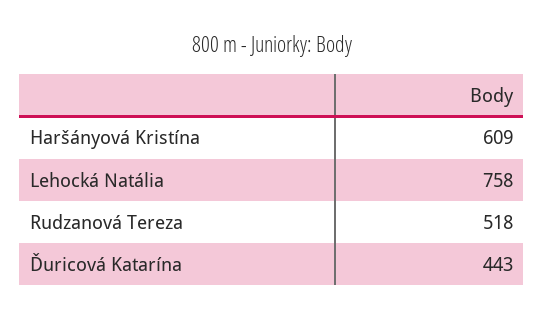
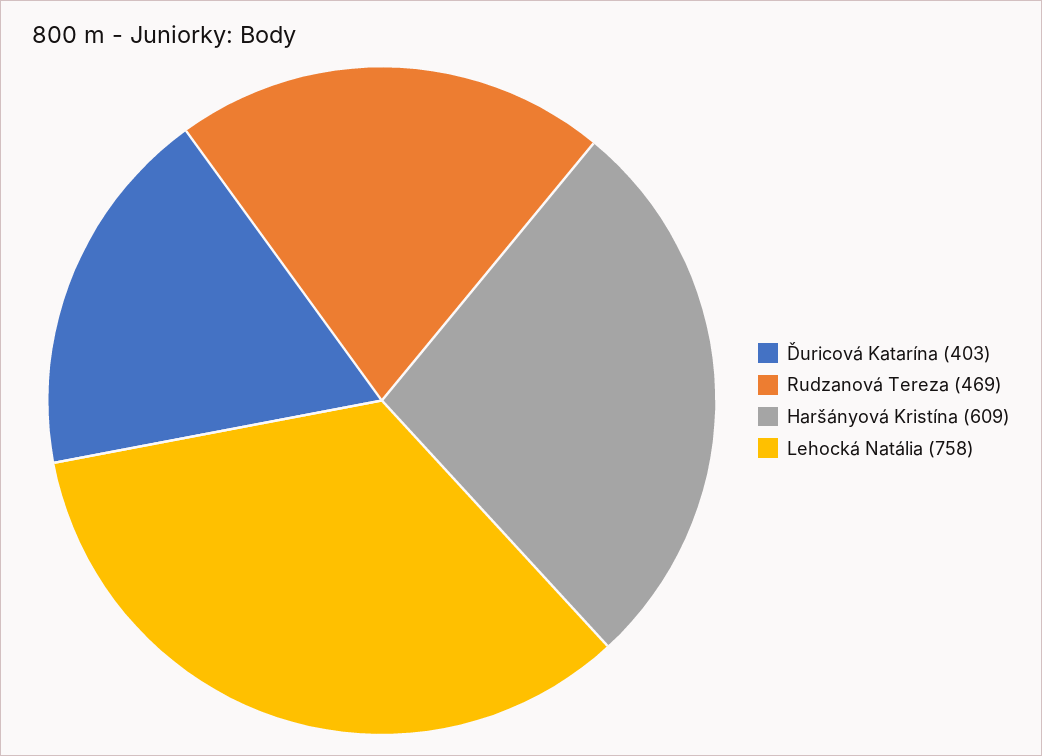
Rudzanová Tereza: 518 -> 469
Ďuricová Katarína: 443 -> 403

